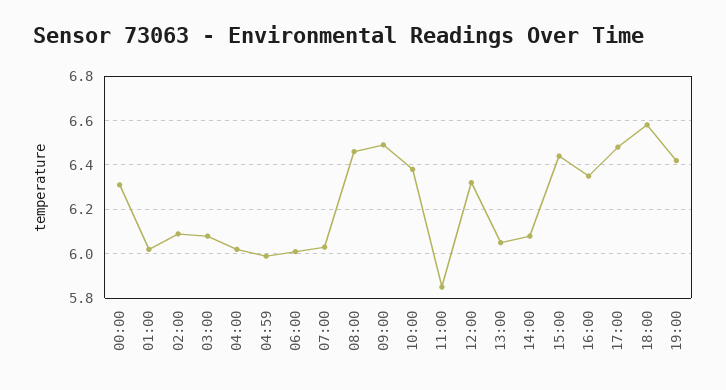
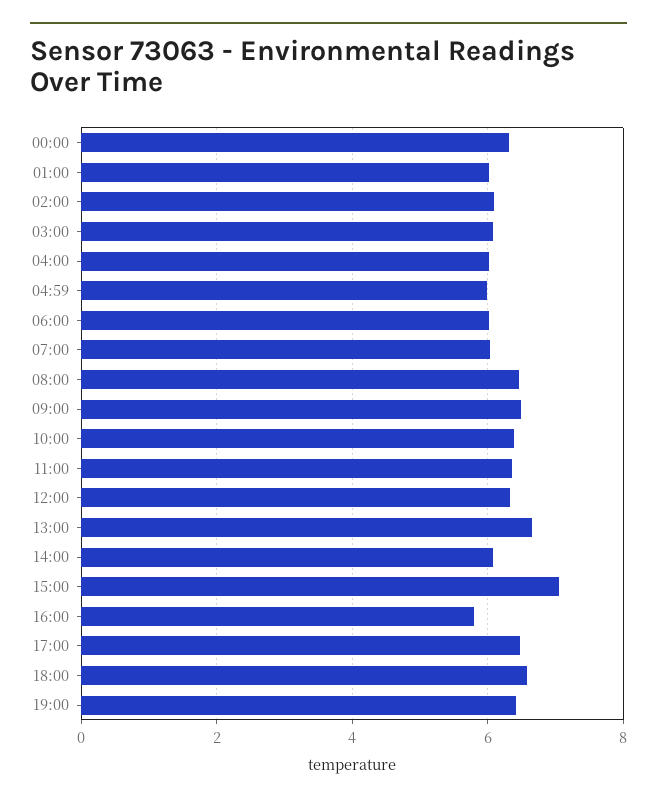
11:00: 5.85 -> 6.4
13:00: 6.05 -> 6.6
15:00: 6.45 -> 7
16:00: 6.35 -> 5.8

